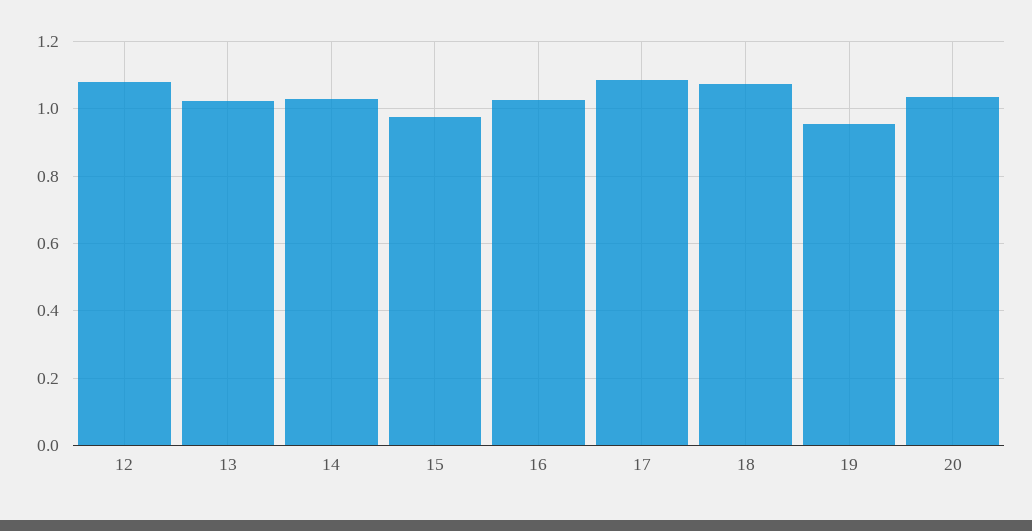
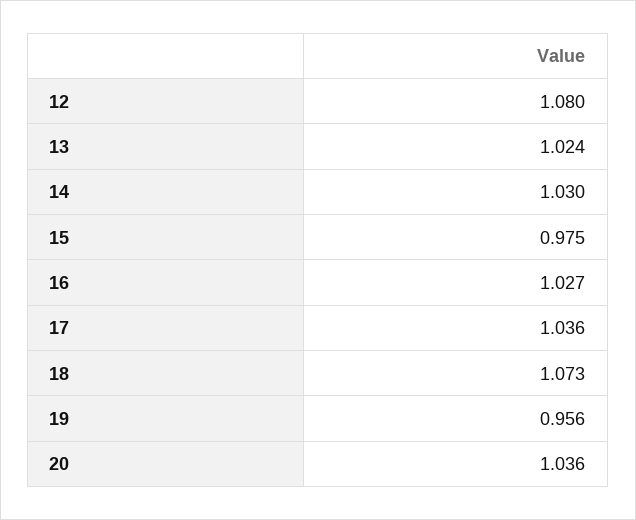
17: 1.08 -> 1.036

